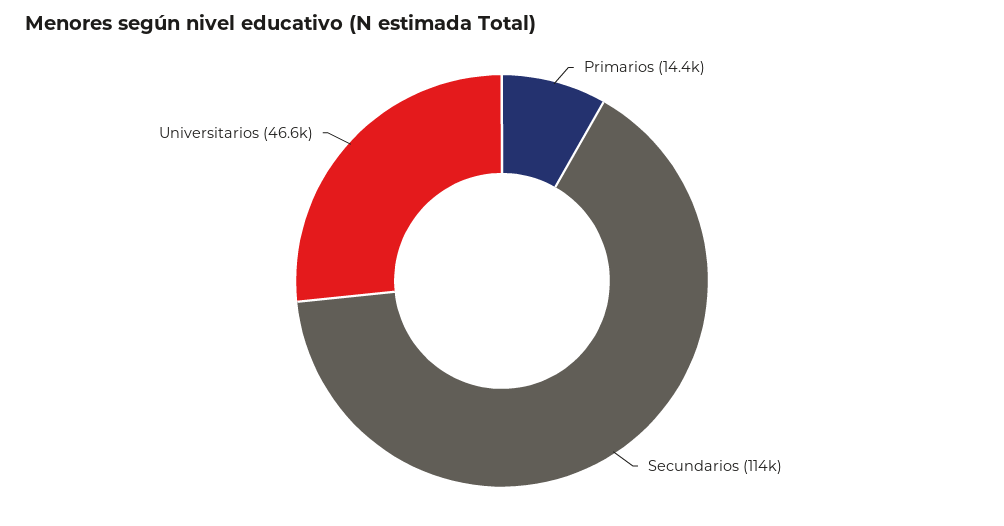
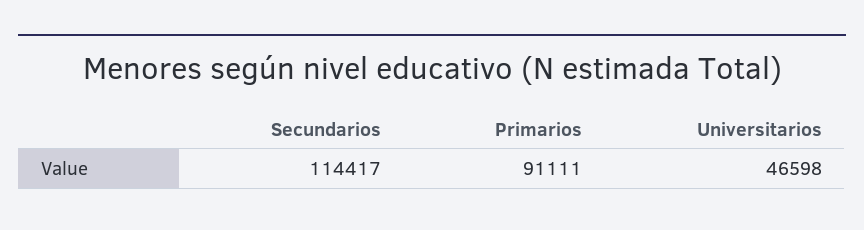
Primarios: 14400 -> 91111

